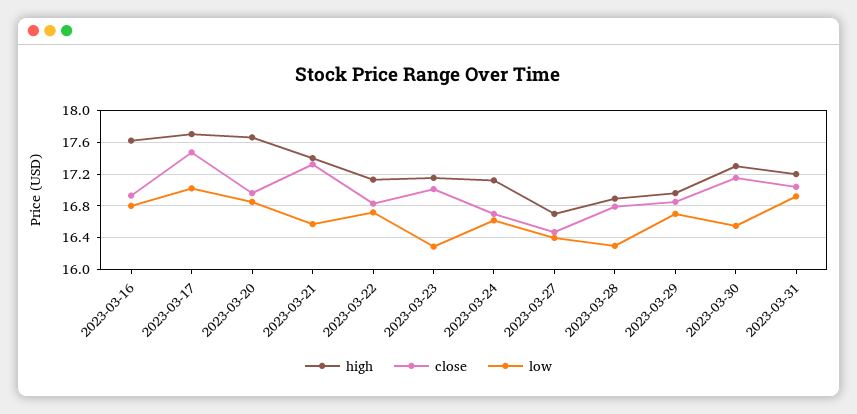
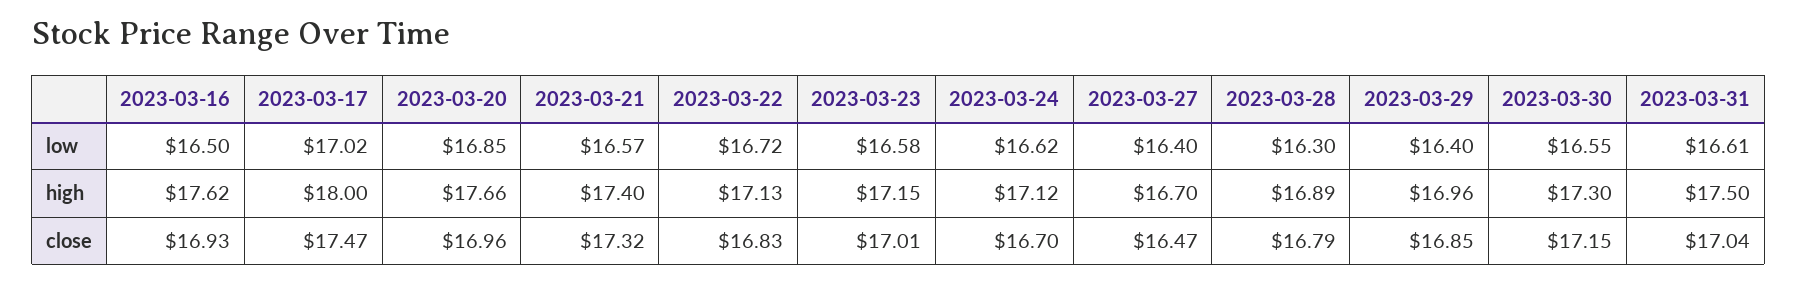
low, 2023-03-16: 16.8 -> 16.5
high, 2023-03-17: 17.7 -> 18
low, 2023-03-23: 16.3 -> 16.58
low, 2023-03-29: 16.7 -> 16.4
high, 2023-03-31: 17.2 -> 17.5
low, 2023-03-31: 16.9 -> 16.61

